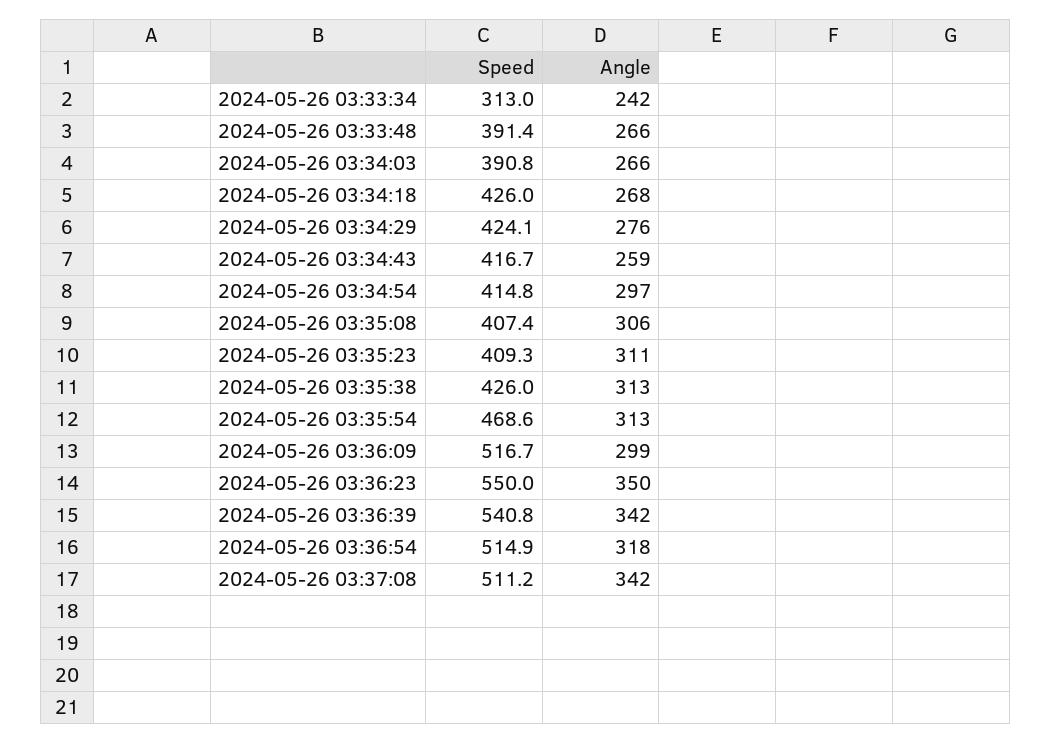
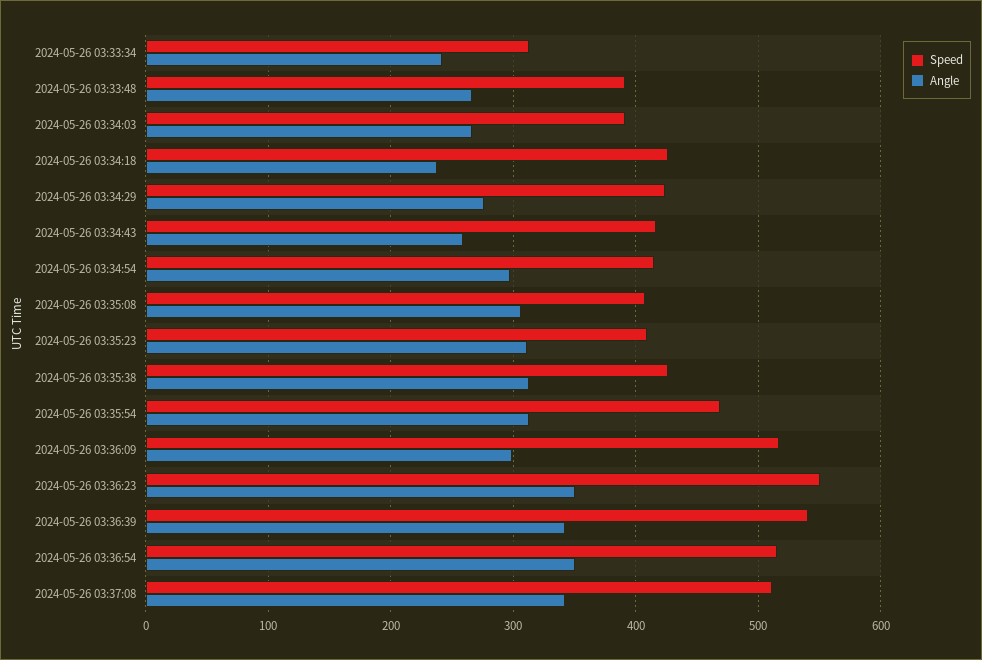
Angle, 2024-05-26 03:34:18: 268 -> 240
Angle, 2024-05-26 03:36:54: 318 -> 350

